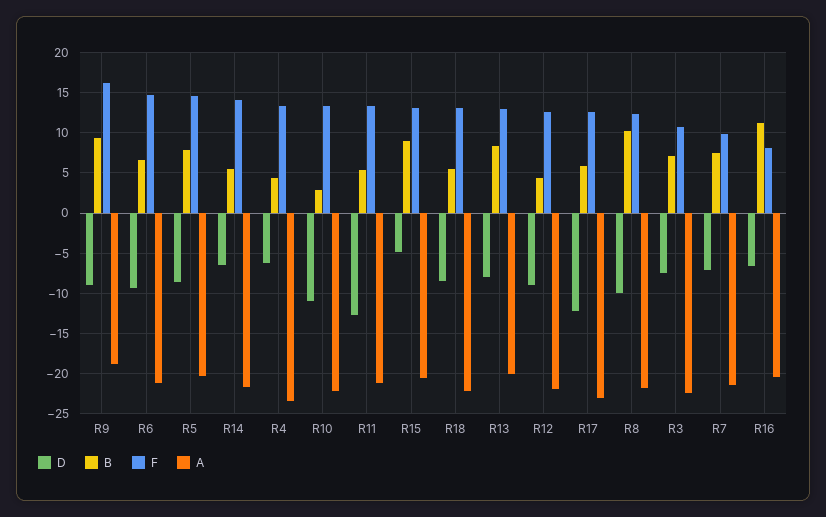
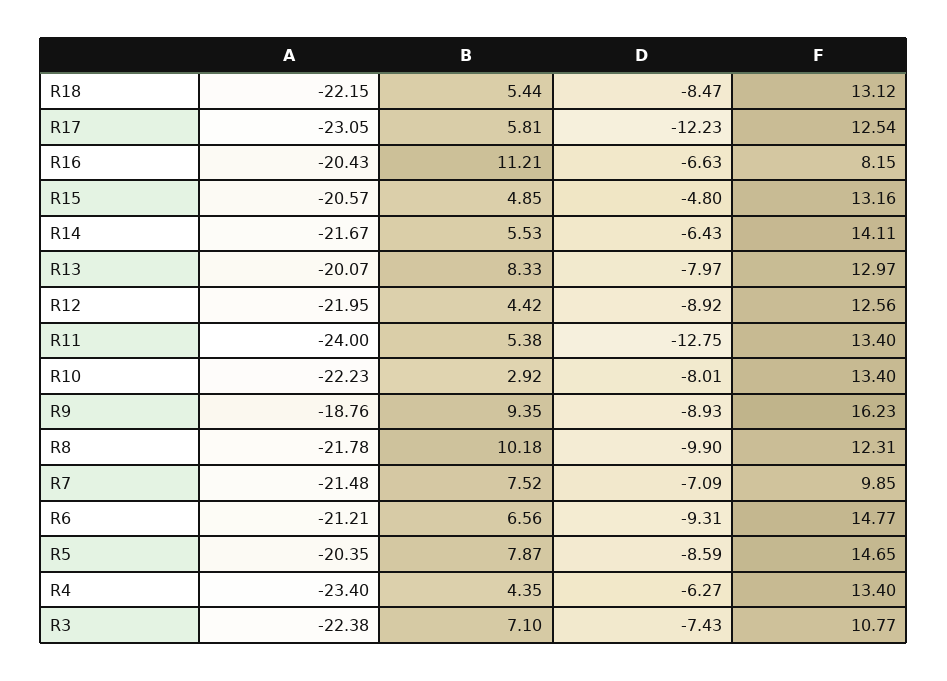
D, R10: -11 -> -8.01
A, R11: -21 -> -24
B, R15: 9 -> 4.85

